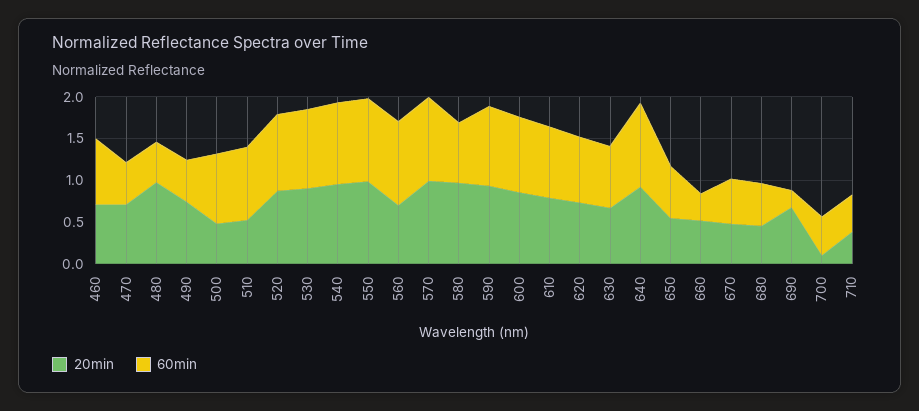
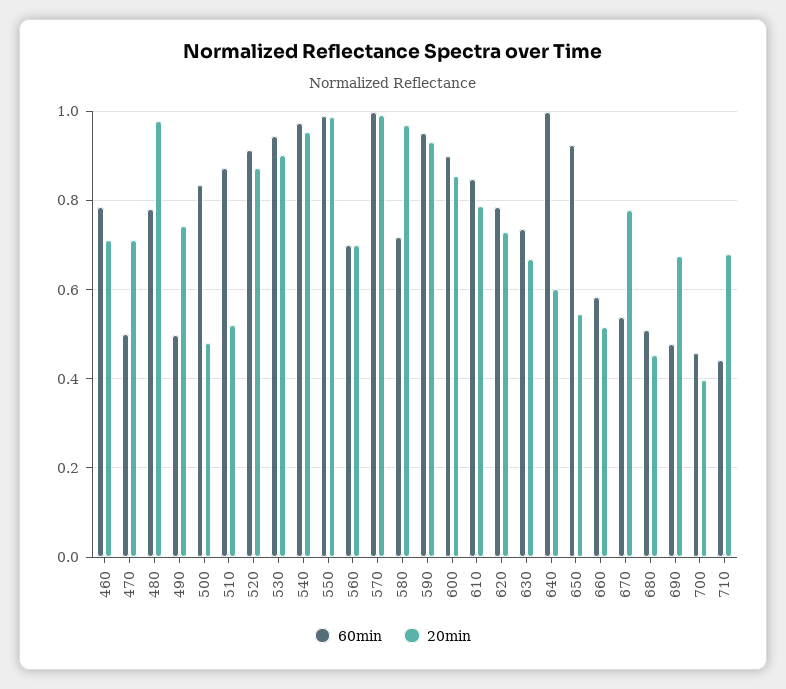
60min, 480: 0.5 -> 0.78
60min, 560: 1 -> 0.7
20min, 640: 0.9 -> 0.6
60min, 650: 0.6 -> 0.92
60min, 660: 0.3 -> 0.58
20min, 670: 0.5 -> 0.78
60min, 690: 0.2 -> 0.48
20min, 700: 0.1 -> 0.4
20min, 710: 0.4 -> 0.68

